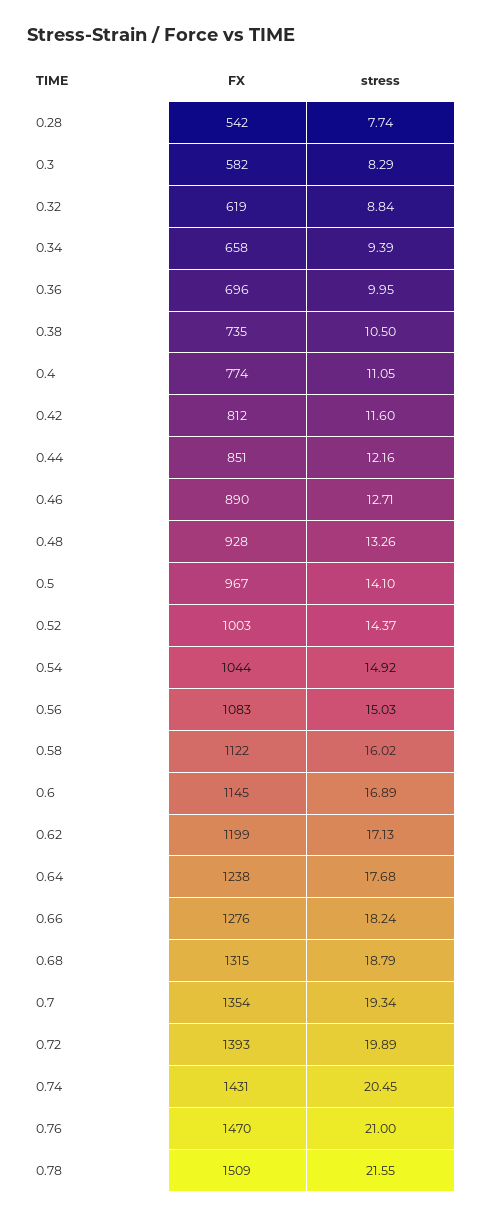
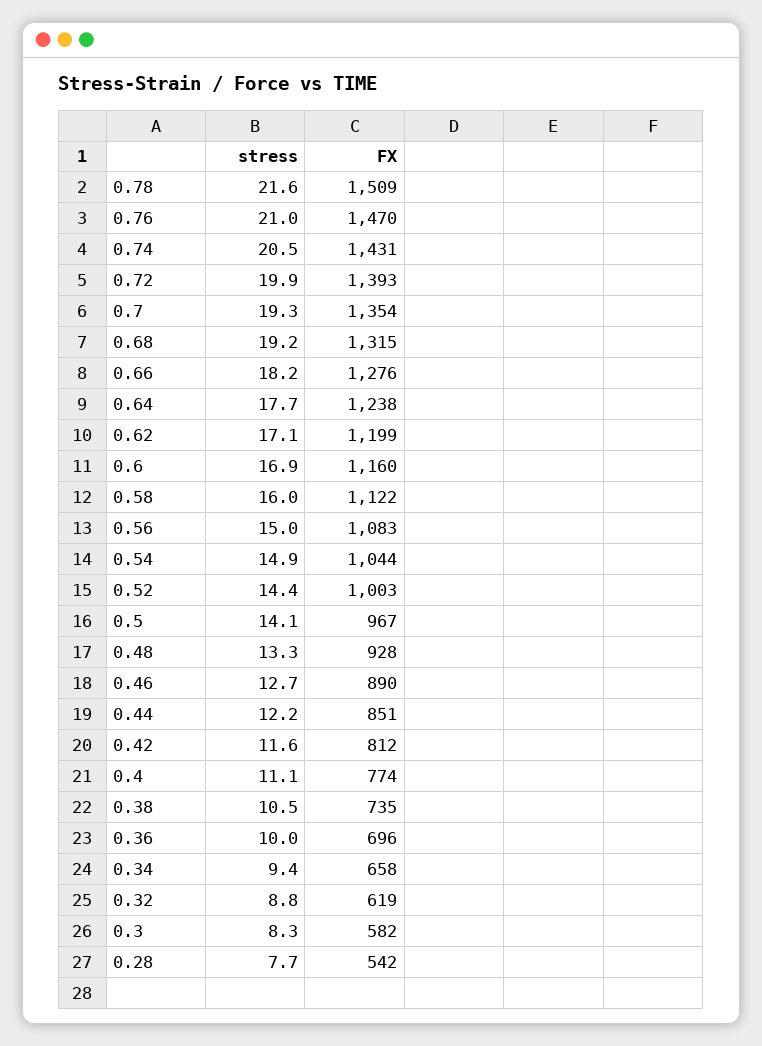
FX, 0.6: 1145 -> 1160
stress, 0.68: 18.79 -> 19.2

